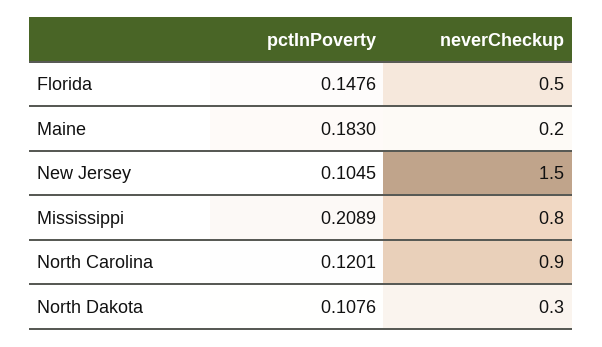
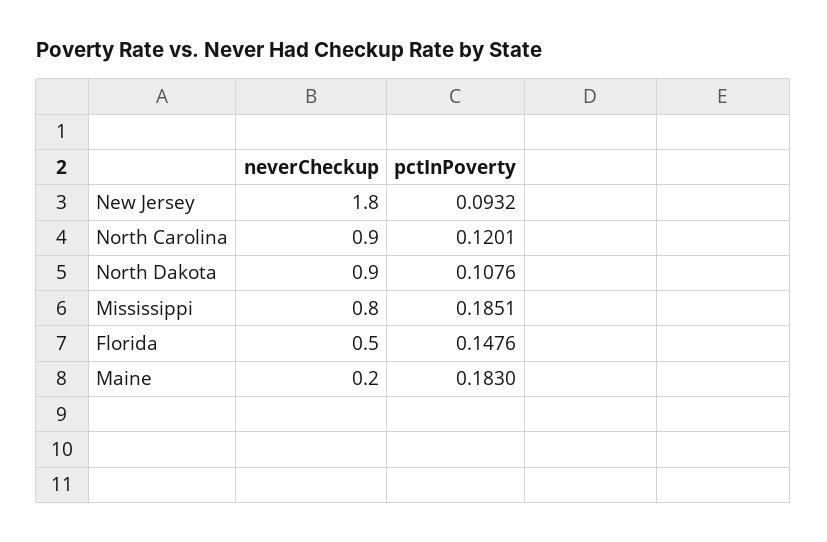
pctInPoverty, New Jersey: 0.1045 -> 0.0932
neverCheckup, New Jersey: 1.5 -> 1.8
pctInPoverty, Mississippi: 0.2089 -> 0.1851
neverCheckup, North Dakota: 0.3 -> 0.9

